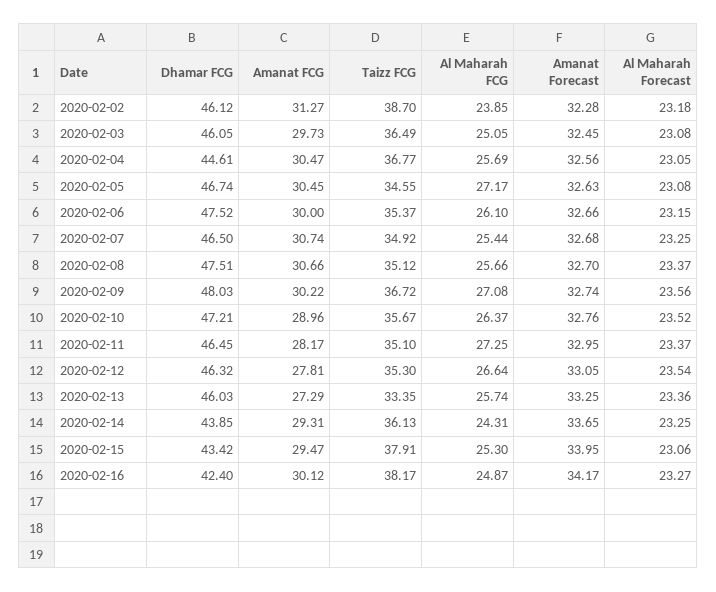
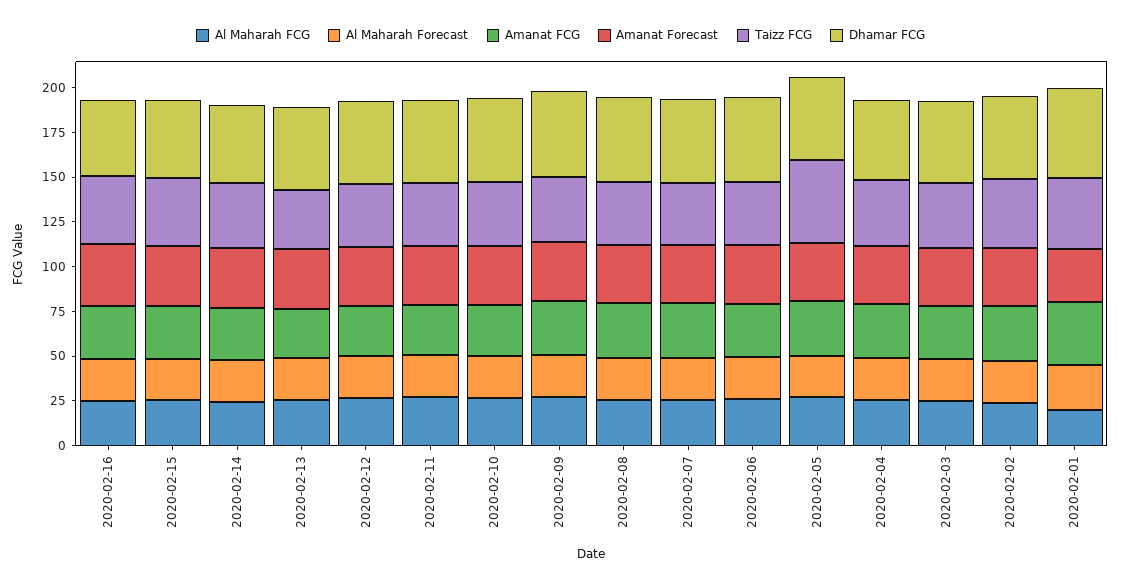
Taizz FCG, 2020-02-05: 34.55 -> 45
Al Maharah FCG, 2020-02-01: none -> 20
Al Maharah Forecast, 2020-02-01: none -> 25
Amanat FCG, 2020-02-01: none -> 35
Amanat Forecast, 2020-02-01: none -> 30
Taizz FCG, 2020-02-01: none -> 40
Dhamar FCG, 2020-02-01: none -> 50

